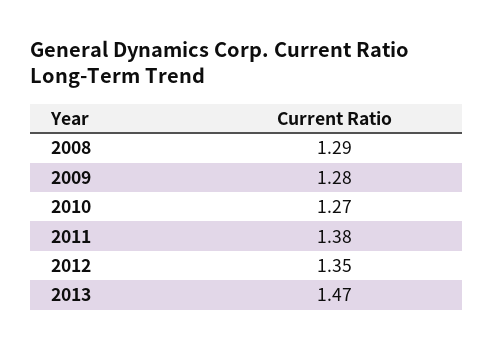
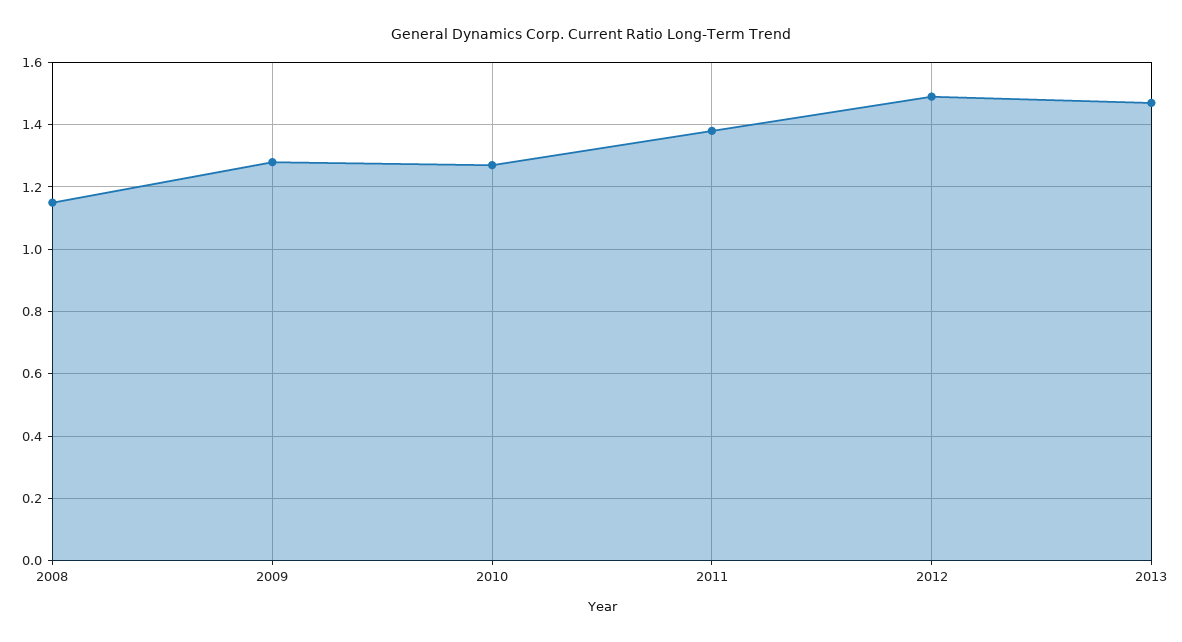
2008: 1.29 -> 1.15
2012: 1.35 -> 1.5

